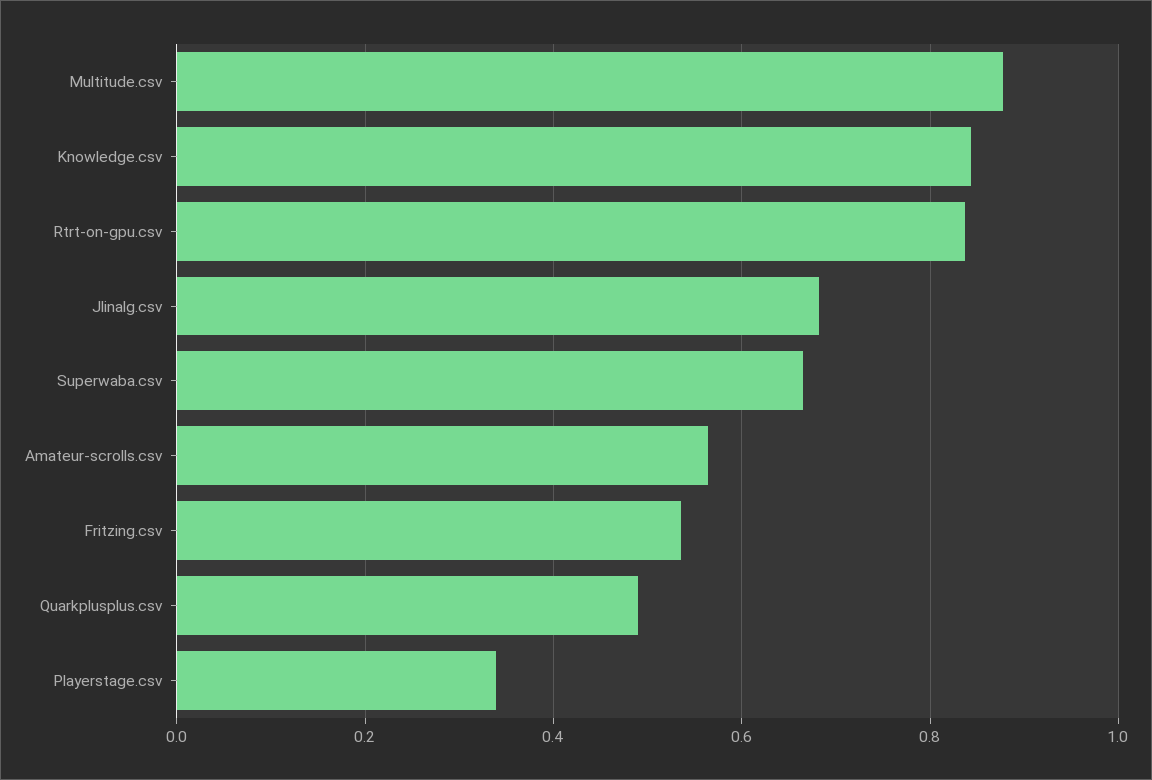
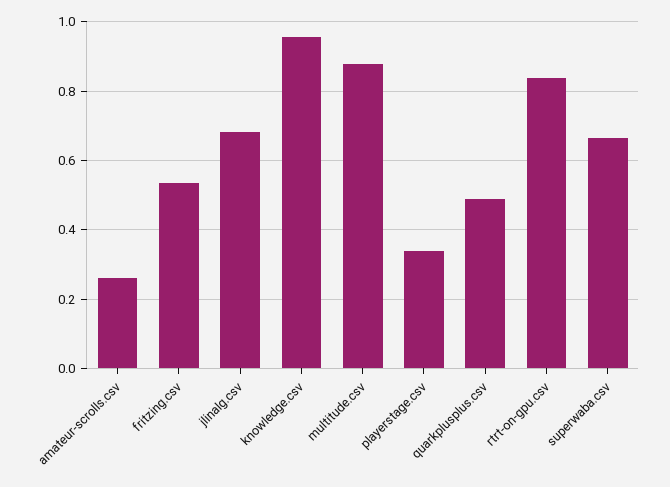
Knowledge.csv: 0.84 -> 0.96
Amateur-scrolls.csv: 0.56 -> 0.26

